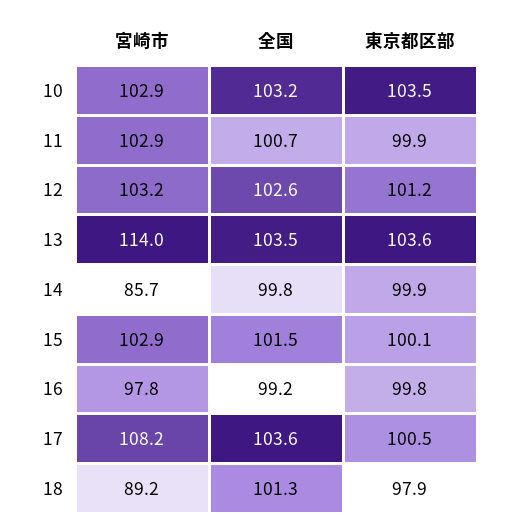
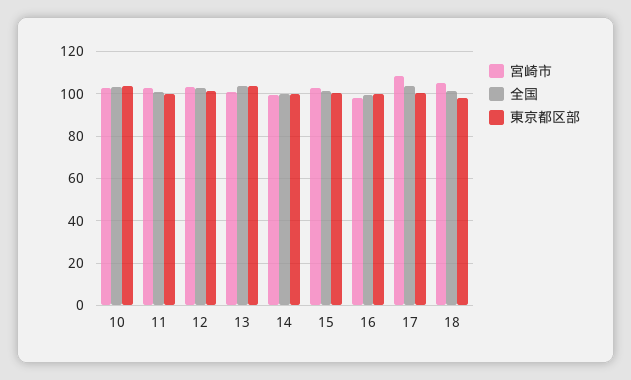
宮崎市, 13: 114 -> 100
宮崎市, 14: 85.7 -> 100
宮崎市, 18: 89.2 -> 105

